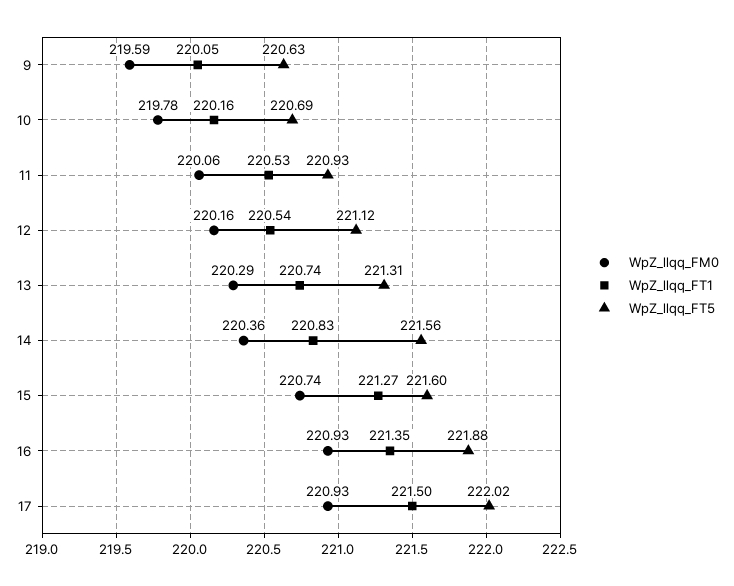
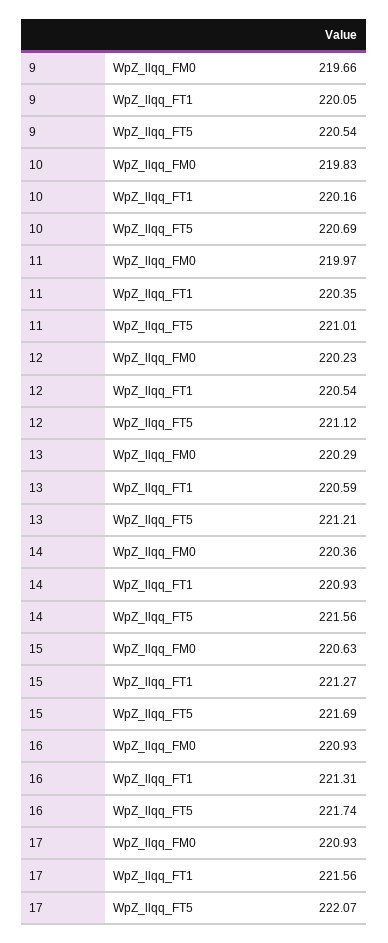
WpZ_llqq_FM0, 9: 219.59 -> 219.66
WpZ_llqq_FT5, 9: 220.63 -> 220.54
WpZ_llqq_FM0, 10: 219.78 -> 219.83
WpZ_llqq_FM0, 11: 220.06 -> 219.97
WpZ_llqq_FT1, 11: 220.53 -> 220.35
WpZ_llqq_FT5, 11: 220.93 -> 221.01
WpZ_llqq_FM0, 12: 220.16 -> 220.23
WpZ_llqq_FT1, 13: 220.74 -> 220.59
WpZ_llqq_FT5, 13: 221.31 -> 221.21
WpZ_llqq_FT1, 14: 220.83 -> 220.93
WpZ_llqq_FM0, 15: 220.74 -> 220.63
WpZ_llqq_FT5, 15: 221.6 -> 221.69
WpZ_llqq_FT1, 16: 221.35 -> 221.31
WpZ_llqq_FT5, 16: 221.88 -> 221.74
WpZ_llqq_FT1, 17: 221.5 -> 221.56
WpZ_llqq_FT5, 17: 222.02 -> 222.07

